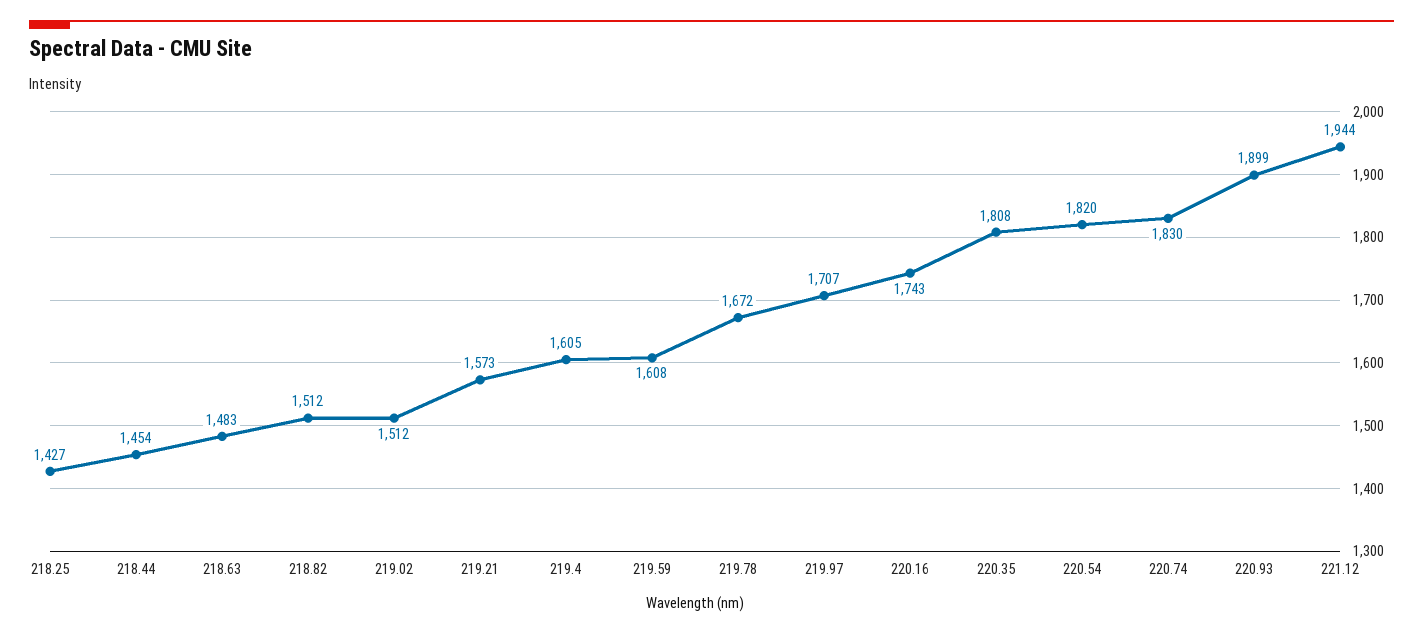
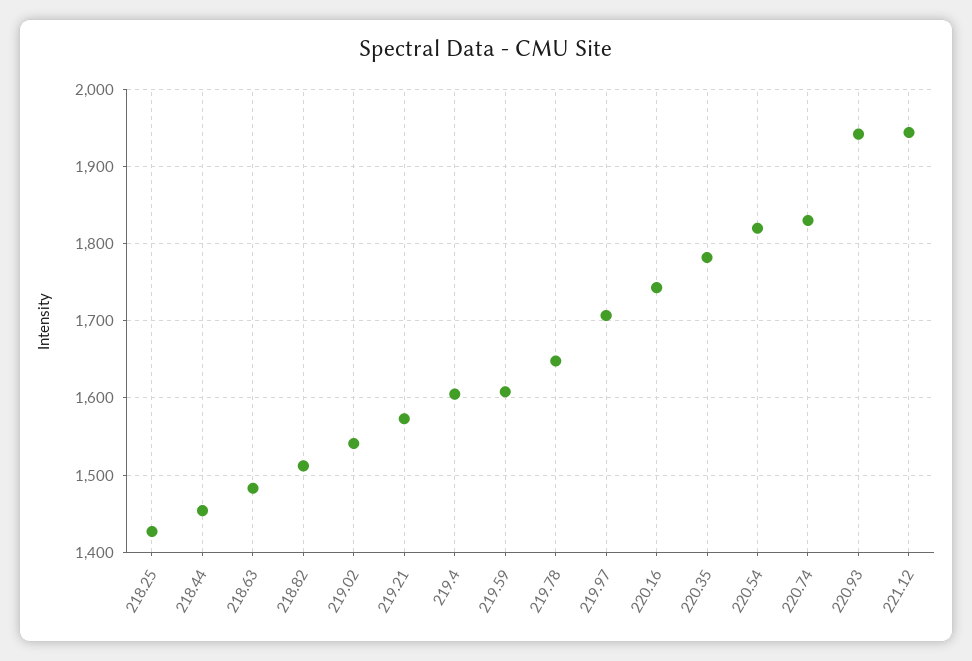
219.02: 1512 -> 1540
219.78: 1672 -> 1650
220.35: 1808 -> 1780
220.93: 1899 -> 1940

